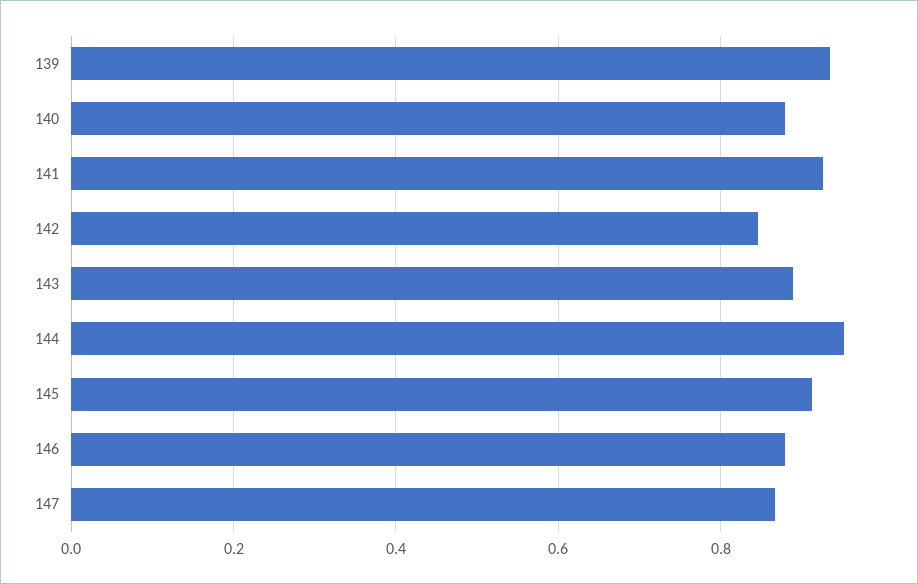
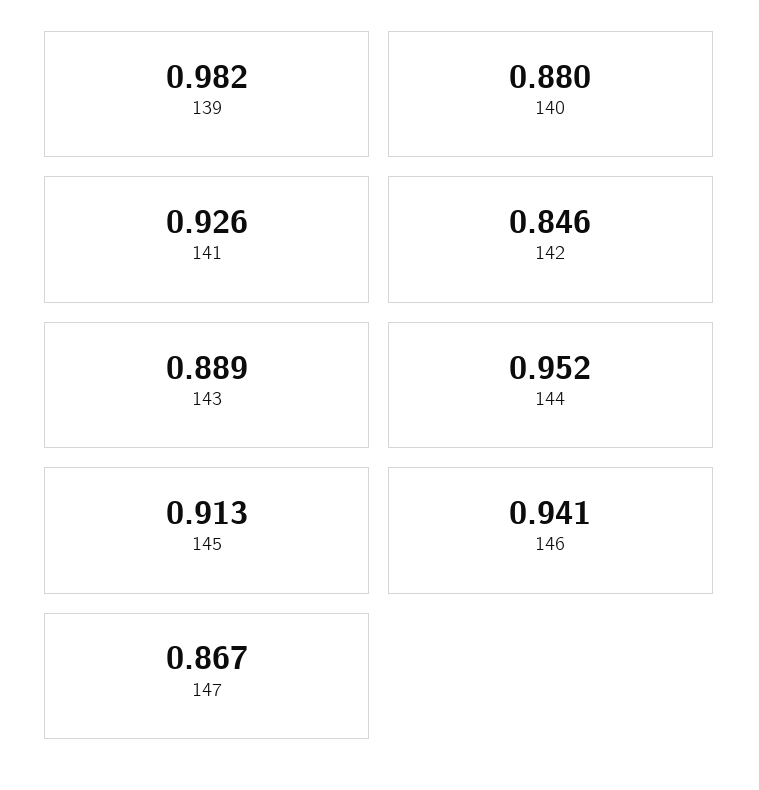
139: 0.94 -> 0.982
146: 0.88 -> 0.941

